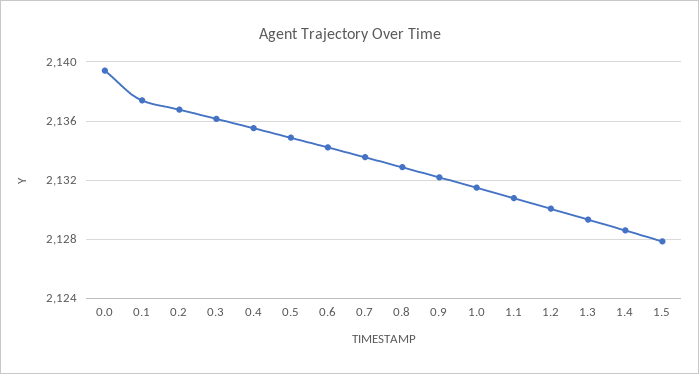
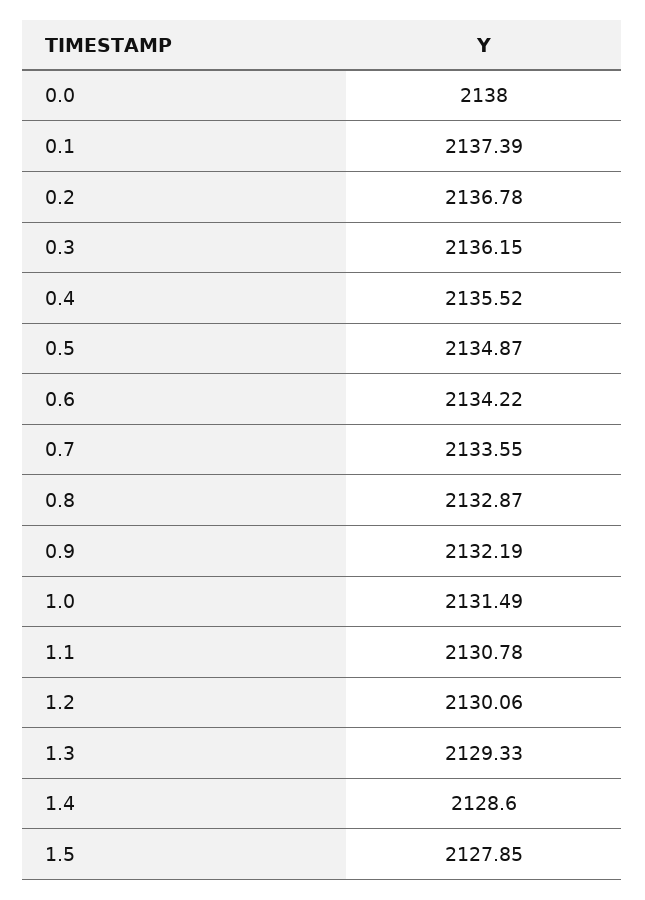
0.0: 2139.5 -> 2138

